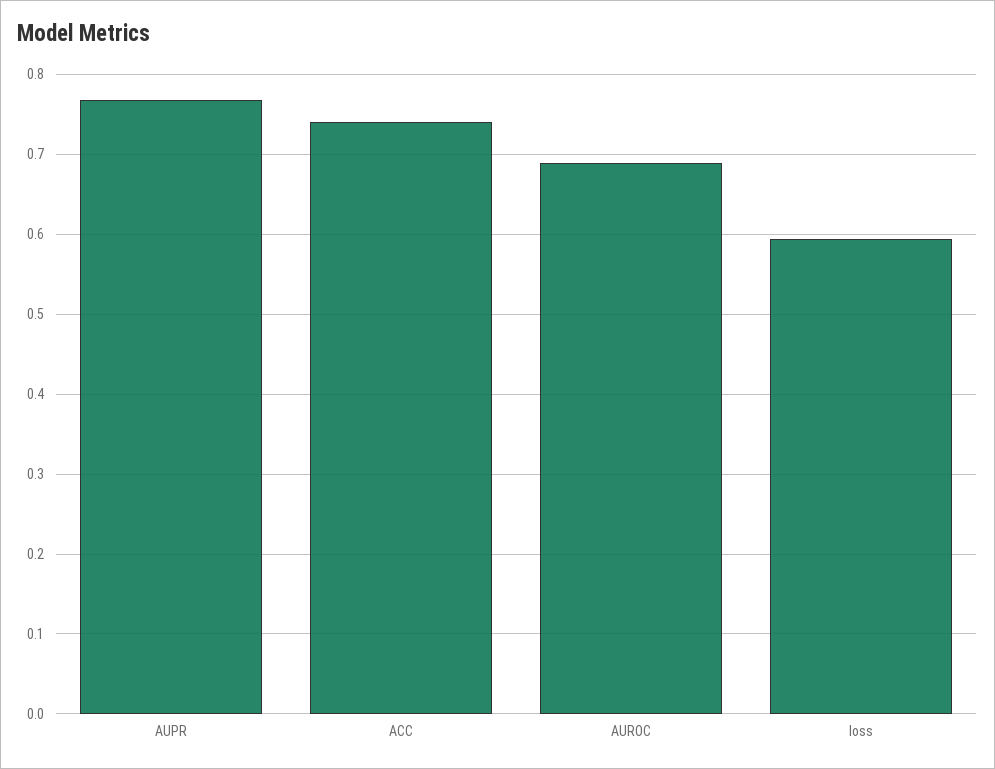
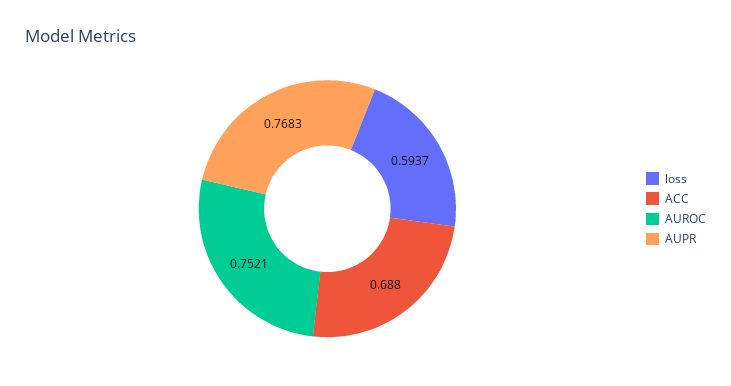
ACC: 0.74 -> 0.688
AUROC: 0.69 -> 0.7521

